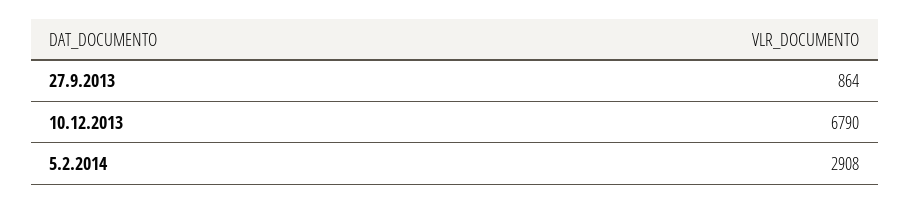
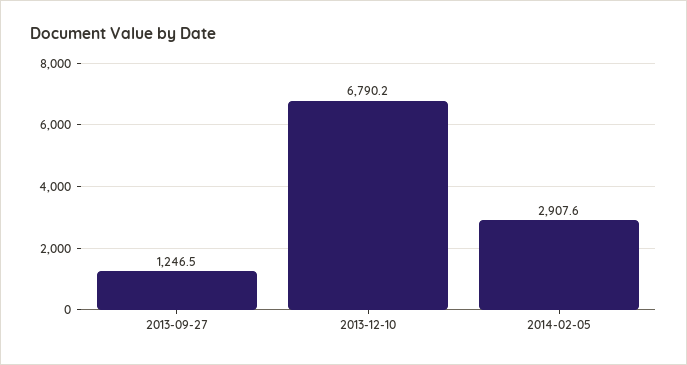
27.9.2013: 864 -> 1246.5

